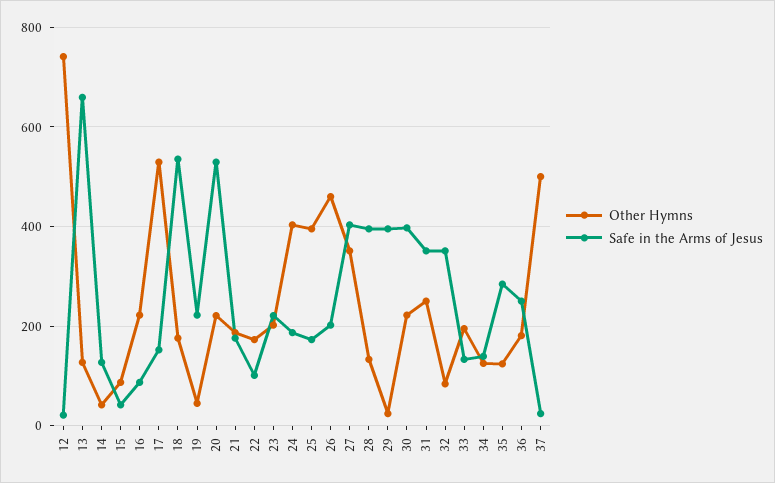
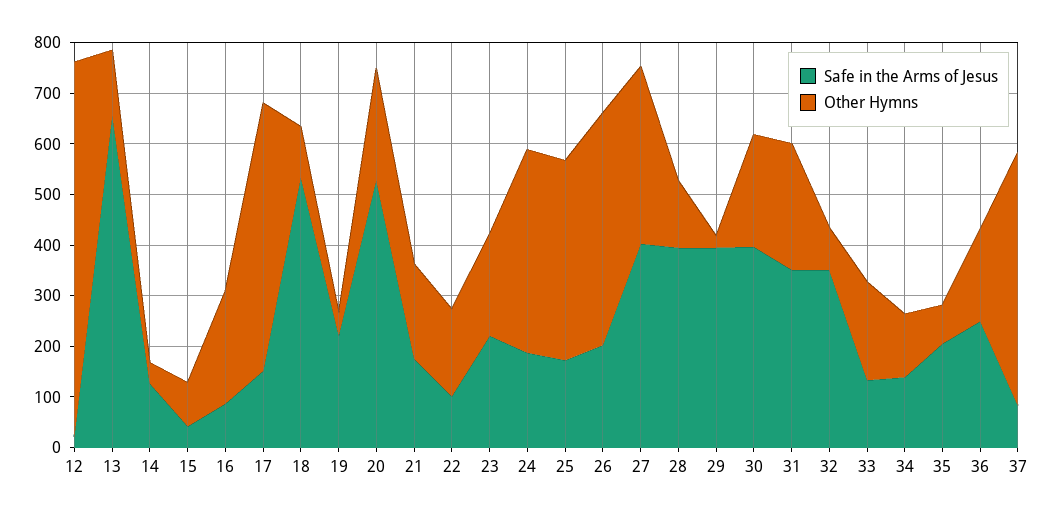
Other Hymns, 18: 180 -> 100
Other Hymns, 35: 120 -> 80
Safe in the Arms of Jesus, 35: 280 -> 200
Safe in the Arms of Jesus, 37: 20 -> 80

